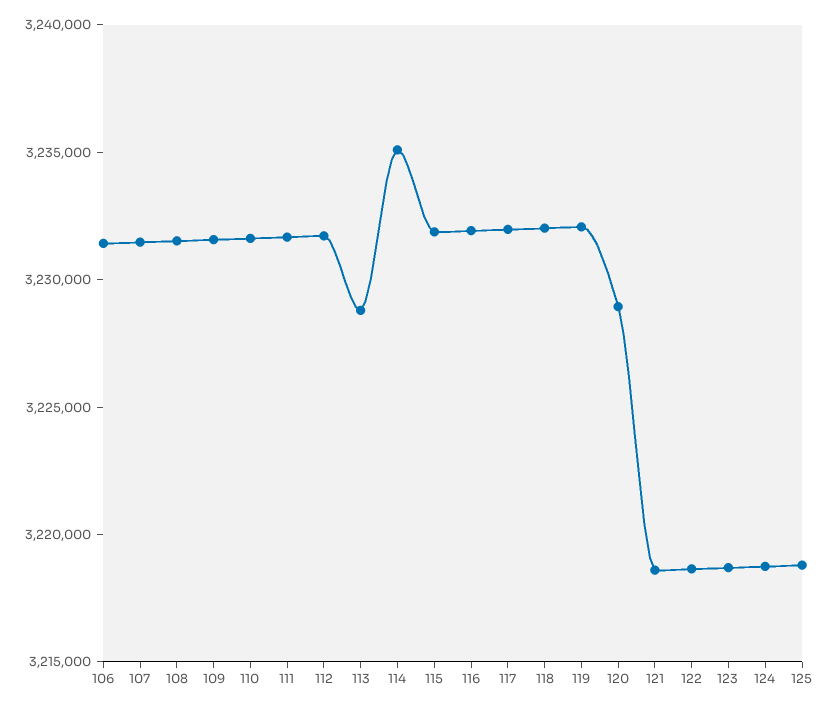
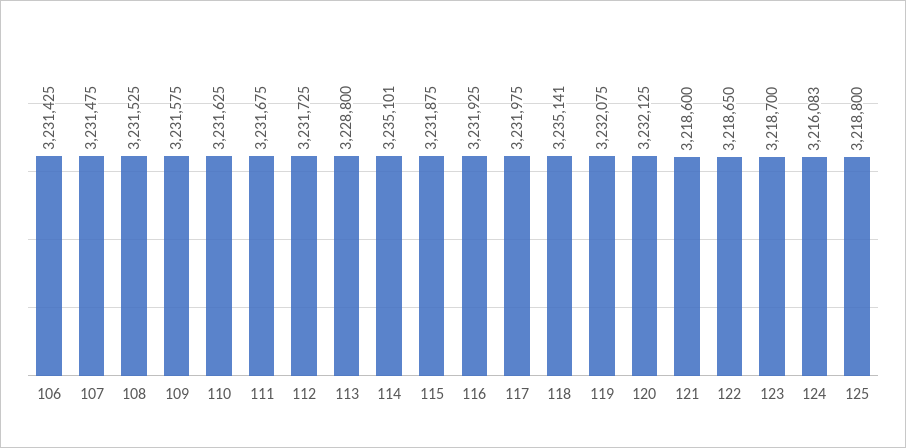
118: 3232000 -> 3235141
120: 3229000 -> 3232125
124: 3219000 -> 3216083

